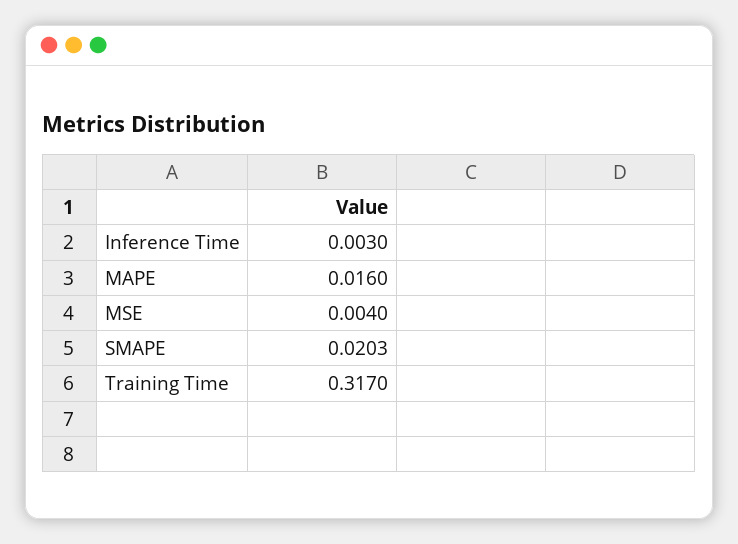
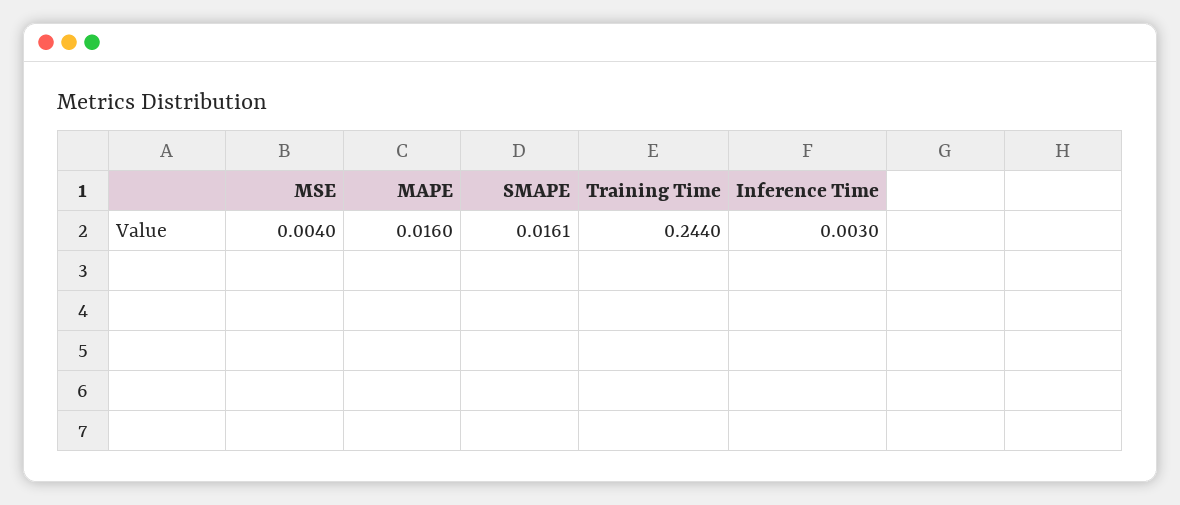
SMAPE: 0.0203 -> 0.0161
Training Time: 0.317 -> 0.244

